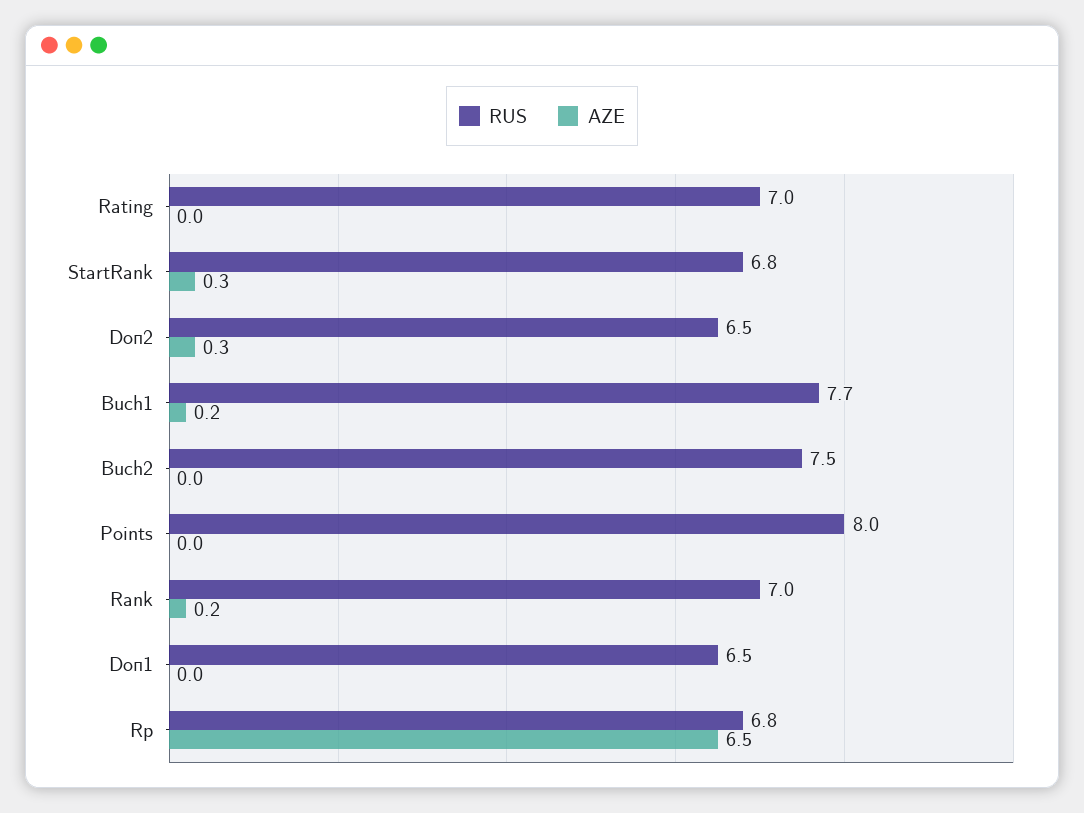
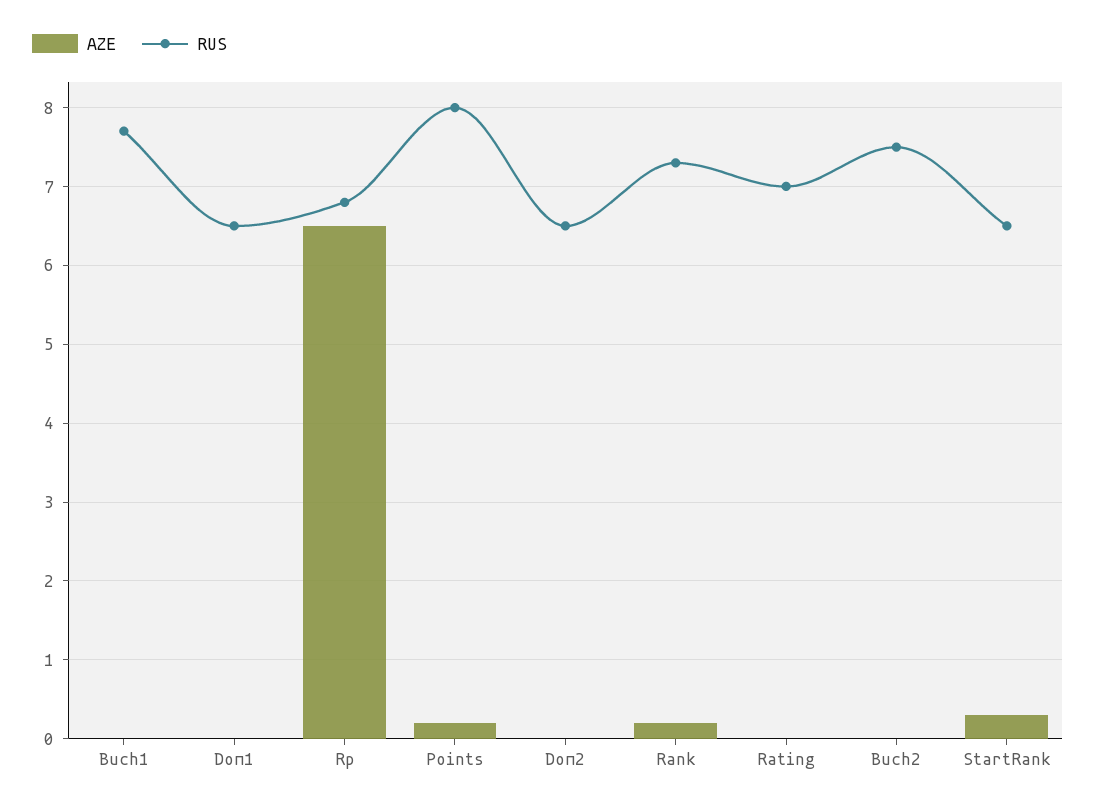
RUS, StartRank: 6.8 -> 6.5
AZE, Doп2: 0.3 -> 0
AZE, Buch1: 0.2 -> 0
AZE, Points: 0 -> 0.2
RUS, Rank: 7 -> 7.3

